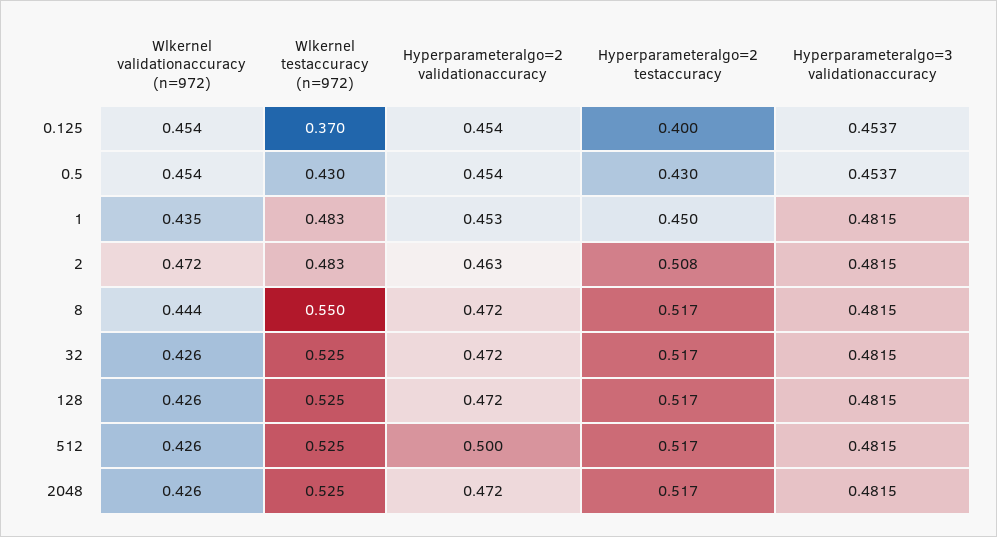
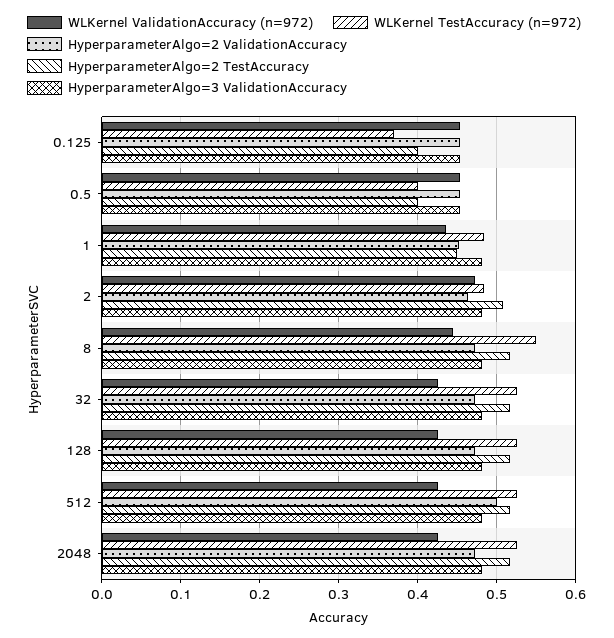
Wlkernel testaccuracy (n=972), 0.5: 0.43 -> 0.4
Hyperparameteralgo=2 testaccuracy, 0.5: 0.43 -> 0.4

